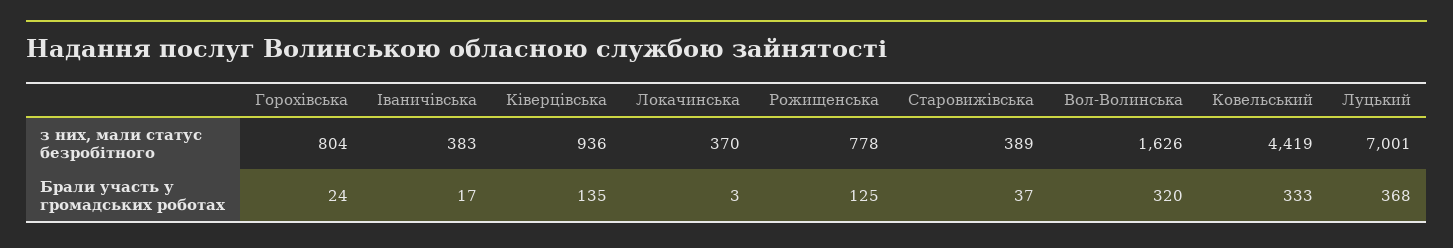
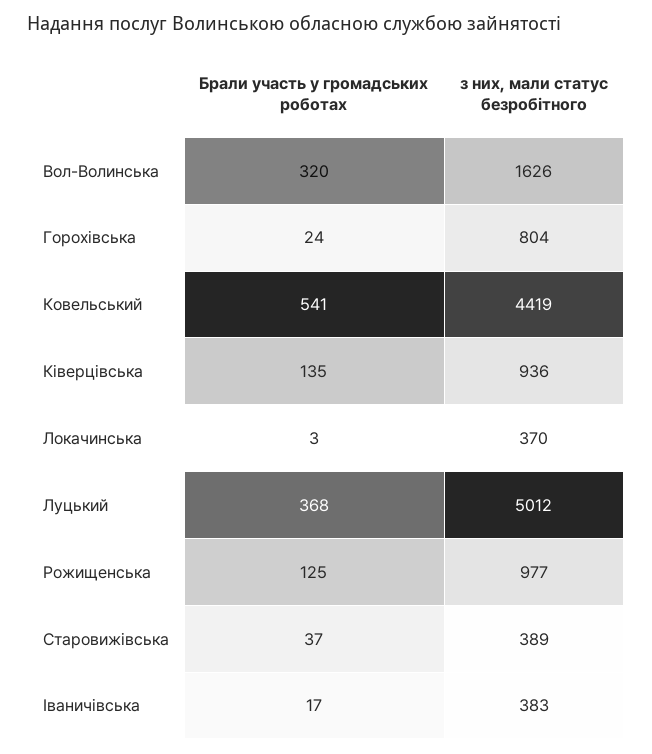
Рожищенська, з них, мали статус безробітного: 778 -> 977
Луцький, з них, мали статус безробітного: 7001 -> 5012
Ковельський, Брали участь у громадських роботах: 333 -> 541

